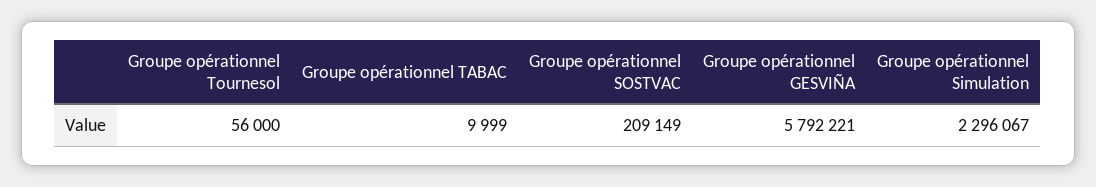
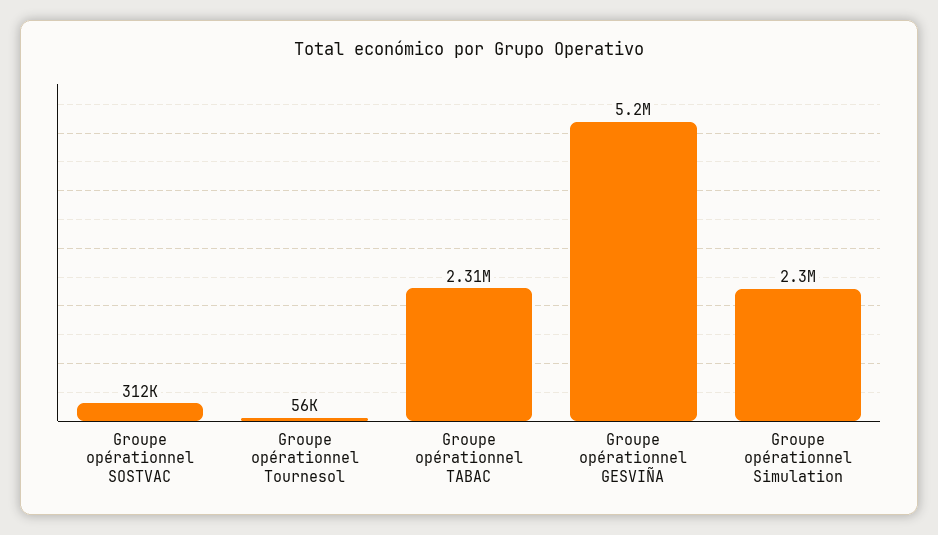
Groupe opérationnel TABAC: 9999 -> 2310000
Groupe opérationnel SOSTVAC: 209149 -> 312000
Groupe opérationnel GESVIÑA: 5792221 -> 5200000

